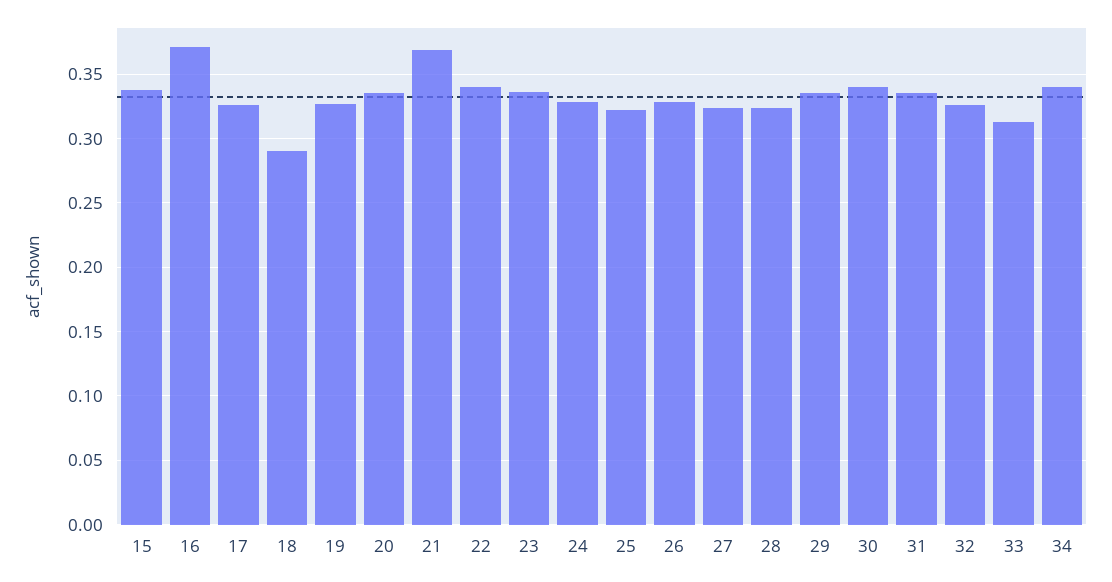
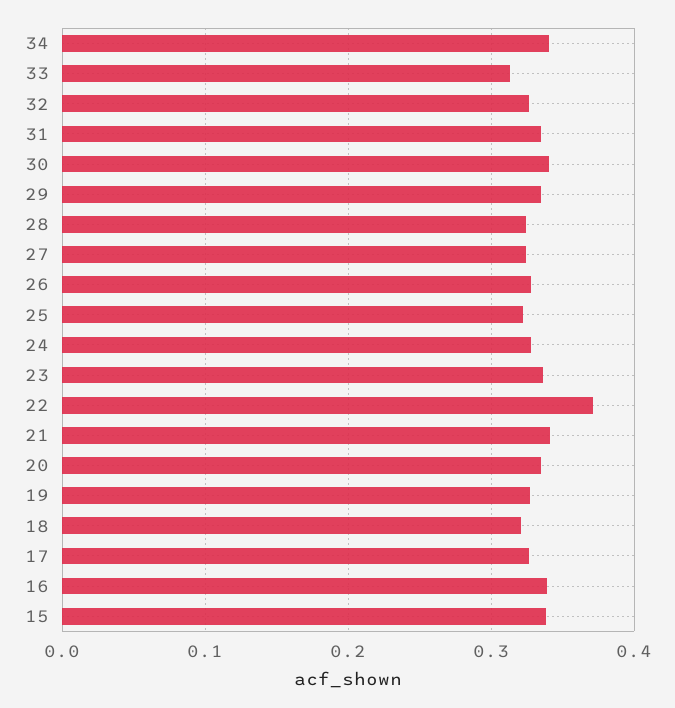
16: 0.37 -> 0.34
18: 0.29 -> 0.32
21: 0.37 -> 0.34
22: 0.34 -> 0.37

